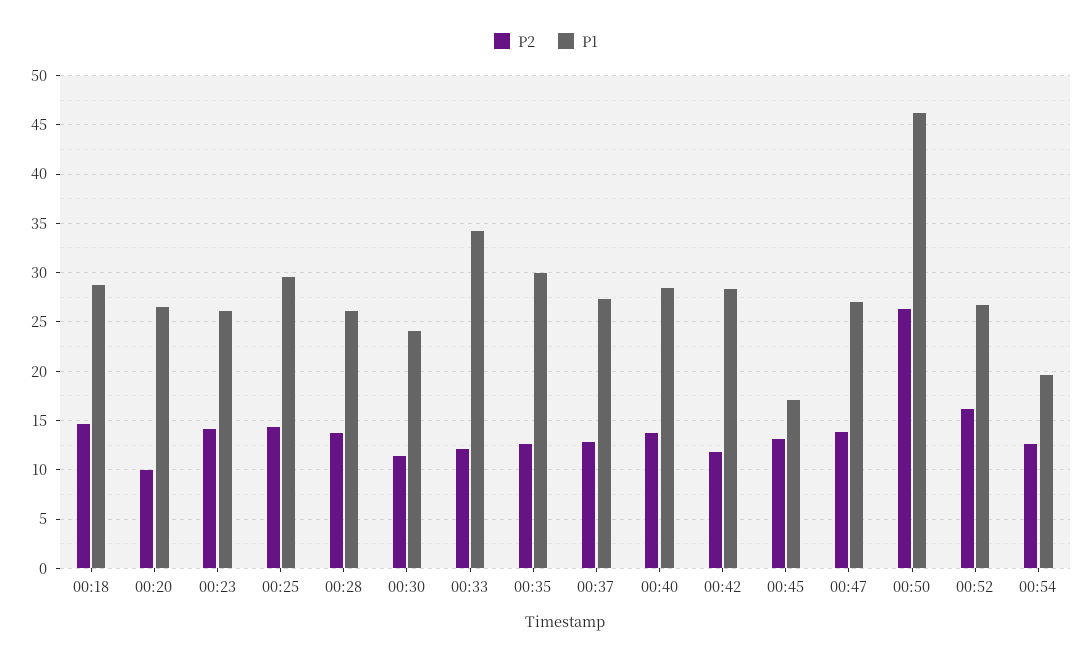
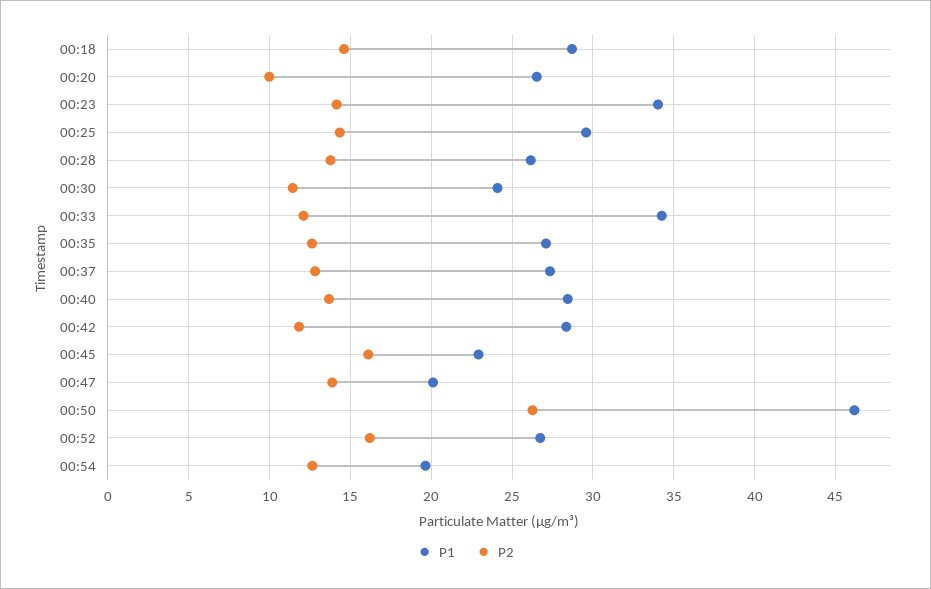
P1, 00:23: 26 -> 34
P1, 00:35: 30 -> 27
P2, 00:45: 13 -> 16
P1, 00:45: 17 -> 23
P1, 00:47: 27 -> 20

